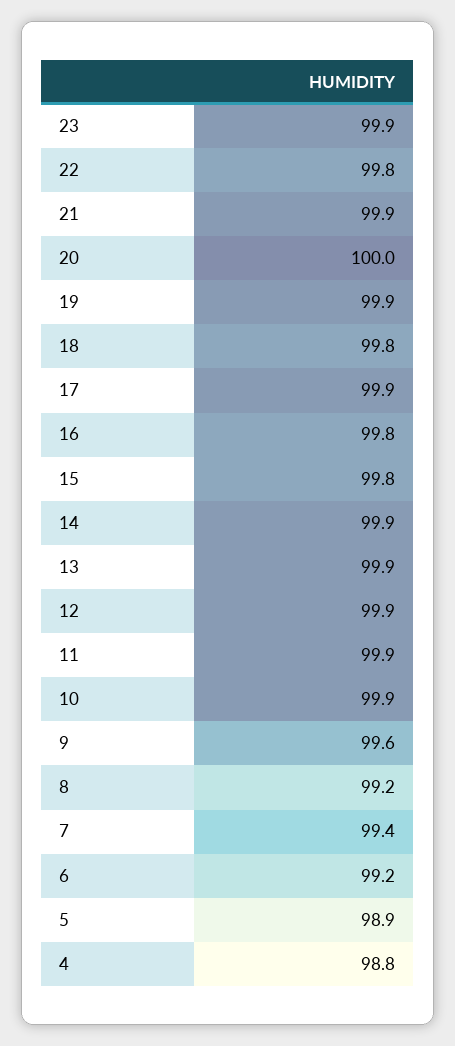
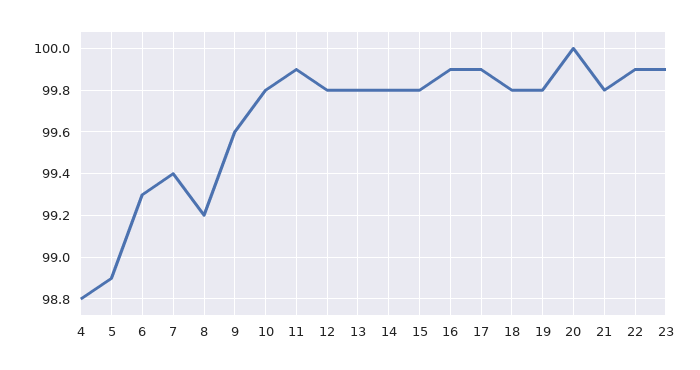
22: 99.8 -> 99.9
21: 99.9 -> 99.8
19: 99.9 -> 99.8
16: 99.8 -> 99.9
14: 99.9 -> 99.8
13: 99.9 -> 99.8
12: 99.9 -> 99.8
10: 99.9 -> 99.8
6: 99.2 -> 99.3

